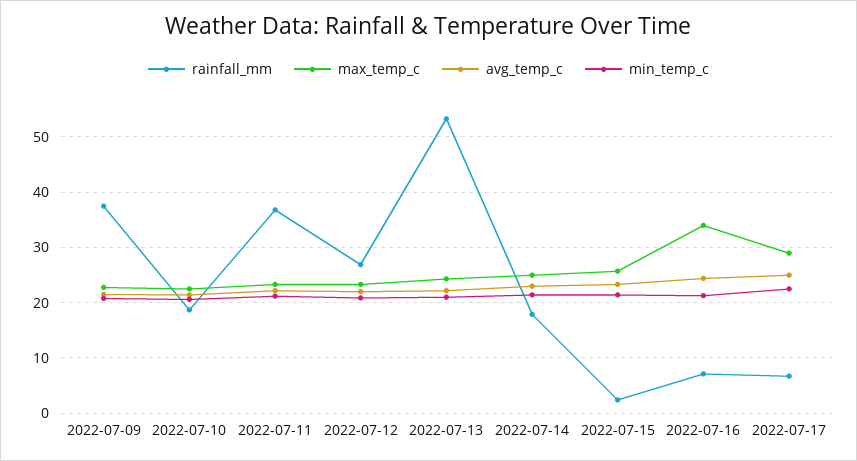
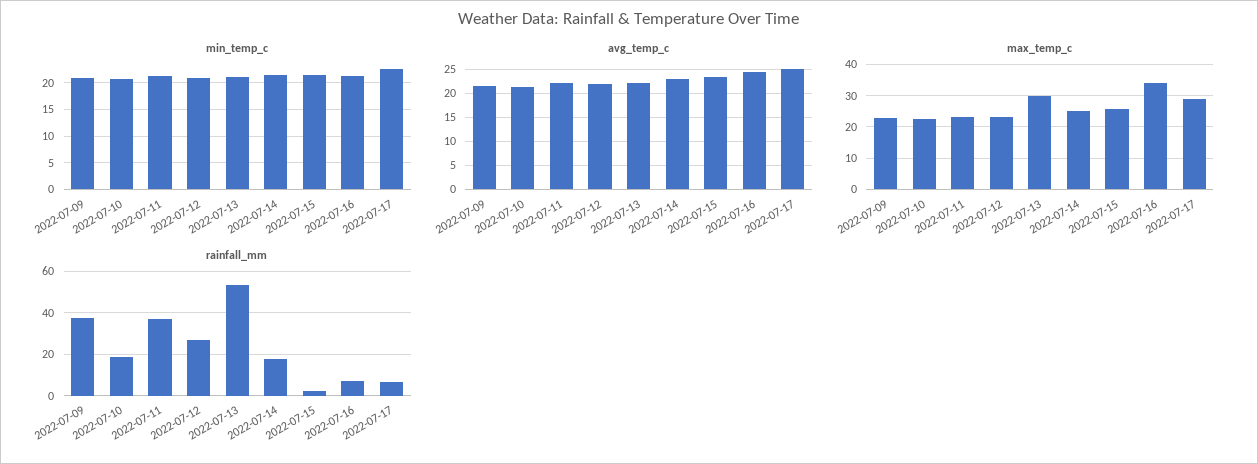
max_temp_c, 2022-07-13: 24 -> 30

